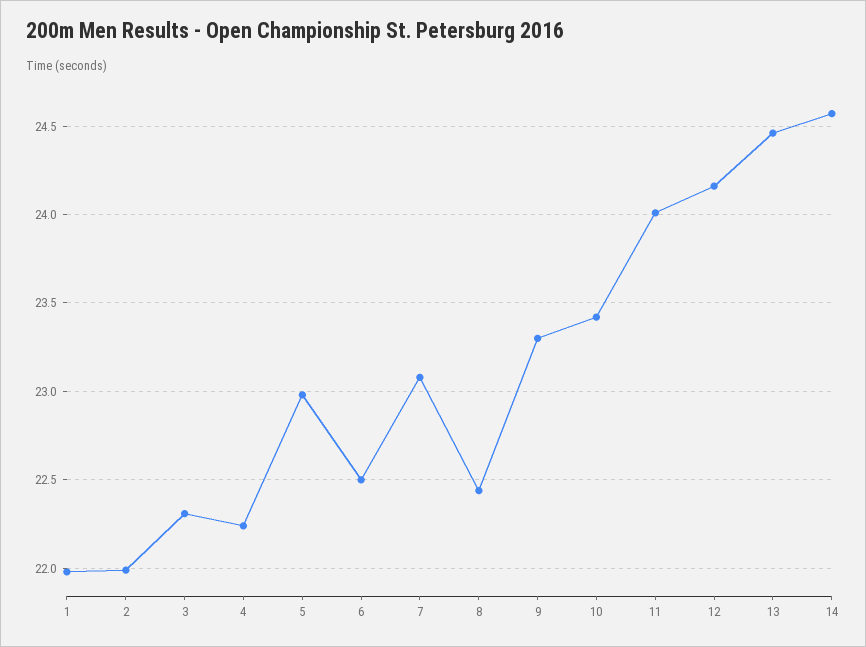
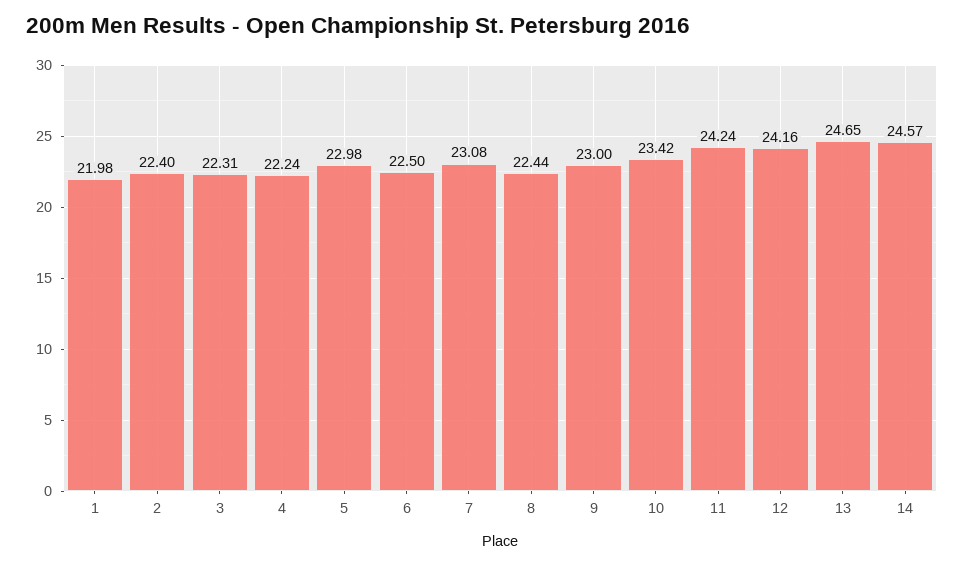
2: 22 -> 22.4
9: 23.3 -> 23
11: 24 -> 24.24
13: 24.45 -> 24.65

